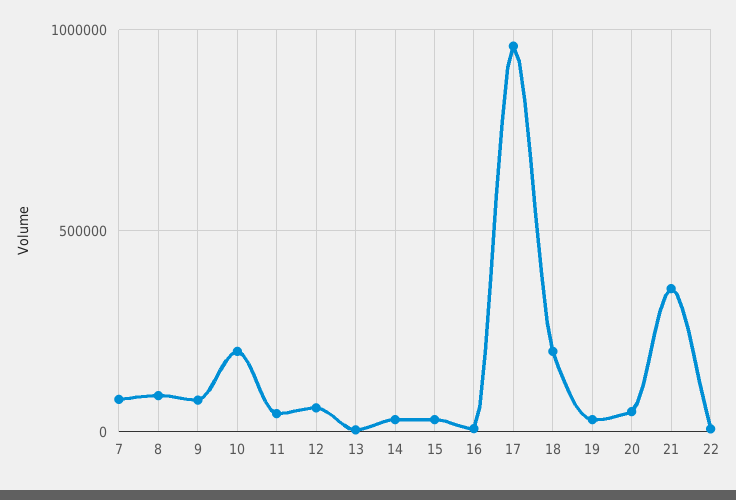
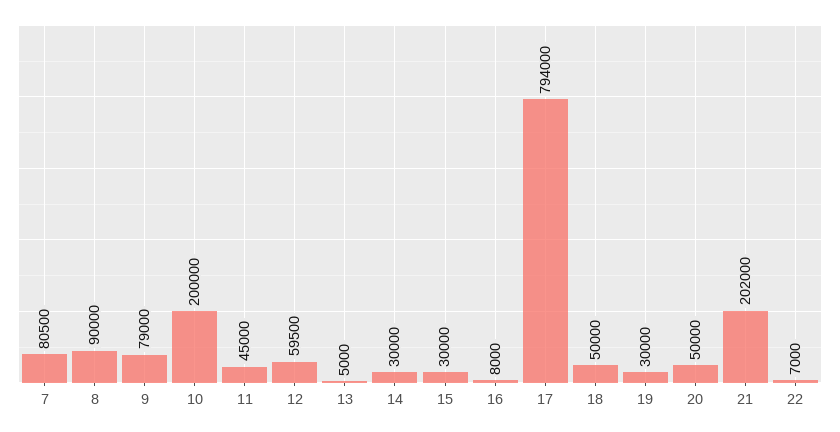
17: 950000 -> 794000
18: 200000 -> 50000
21: 350000 -> 202000

